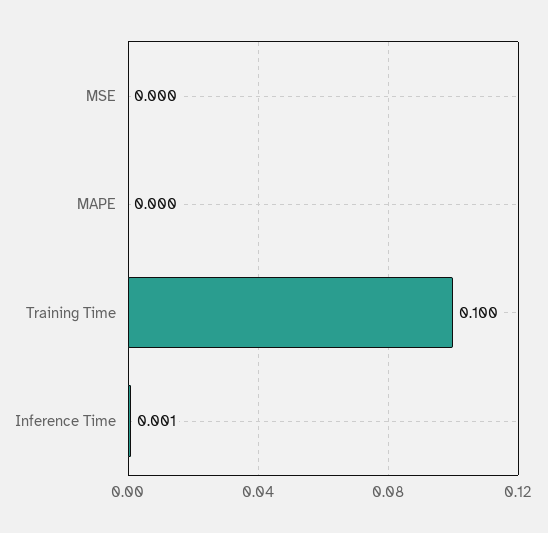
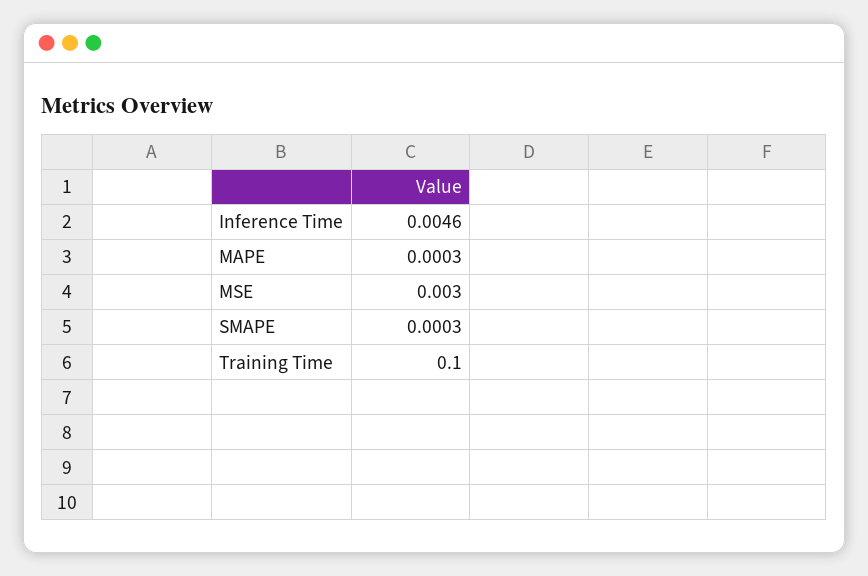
MSE: 0 -> 0.003
Inference Time: 0.001 -> 0.0046
SMAPE: none -> 0.0003

